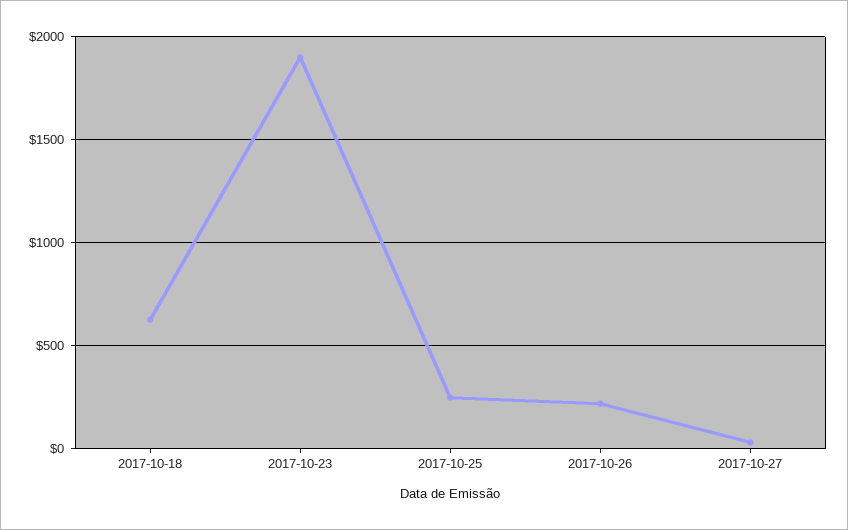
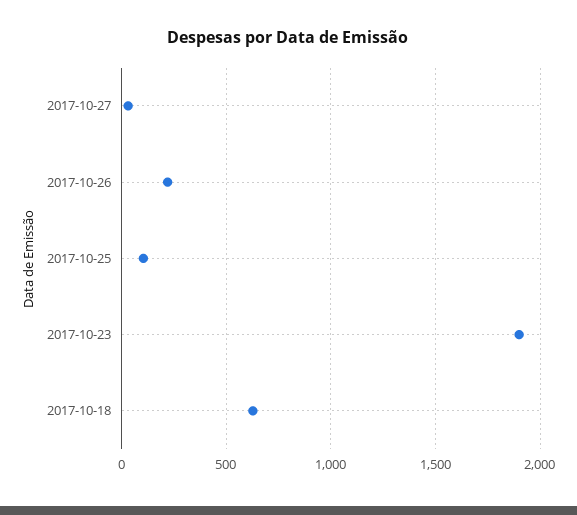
2017-10-25: 250 -> 100

